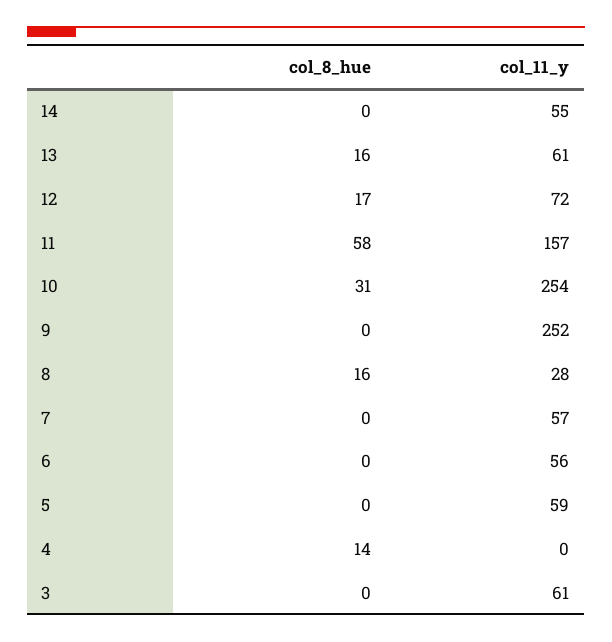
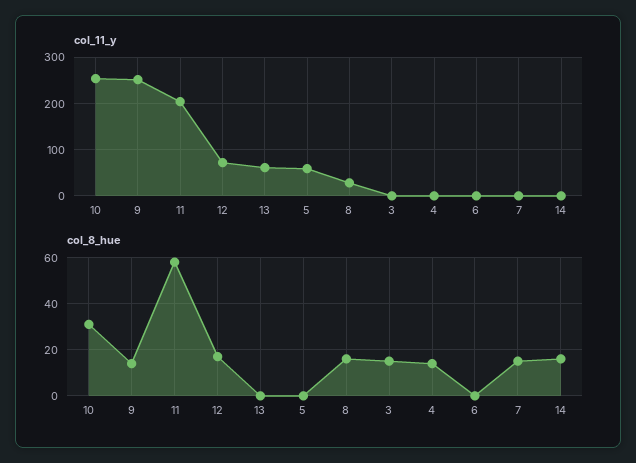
col_8_hue, 14: 0 -> 15
col_11_y, 14: 55 -> 0
col_8_hue, 13: 16 -> 0
col_11_y, 11: 157 -> 200
col_8_hue, 9: 0 -> 15
col_8_hue, 7: 0 -> 15
col_11_y, 7: 57 -> 0
col_11_y, 6: 56 -> 0
col_8_hue, 3: 0 -> 15
col_11_y, 3: 61 -> 0

